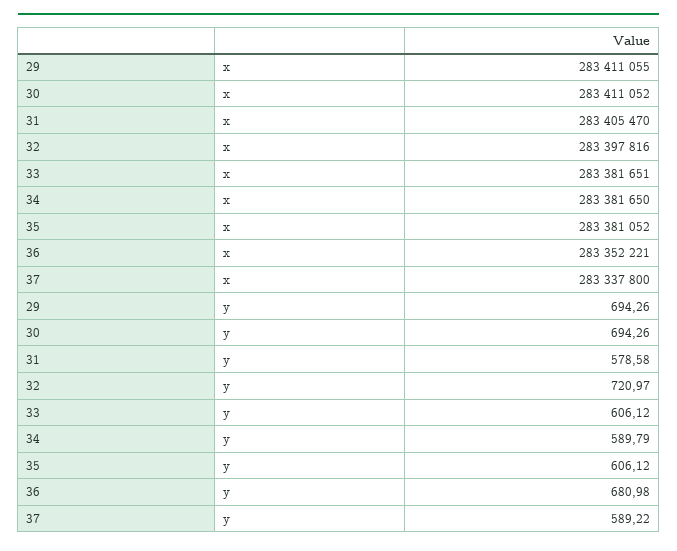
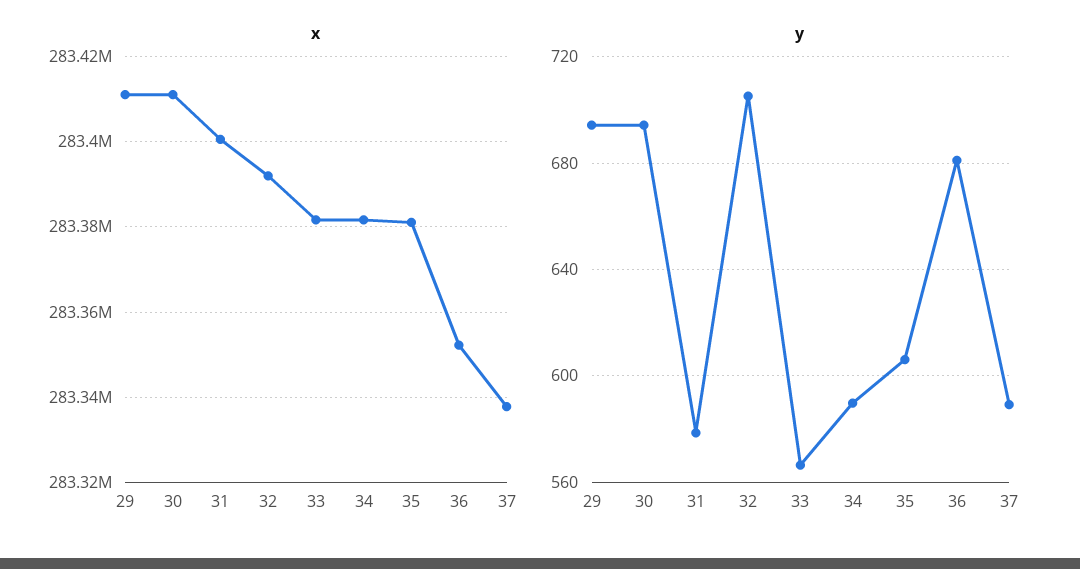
x, 31: 283405470 -> 283400000
x, 32: 283397816 -> 283392000
y, 32: 720.97 -> 705
y, 33: 606.12 -> 565

